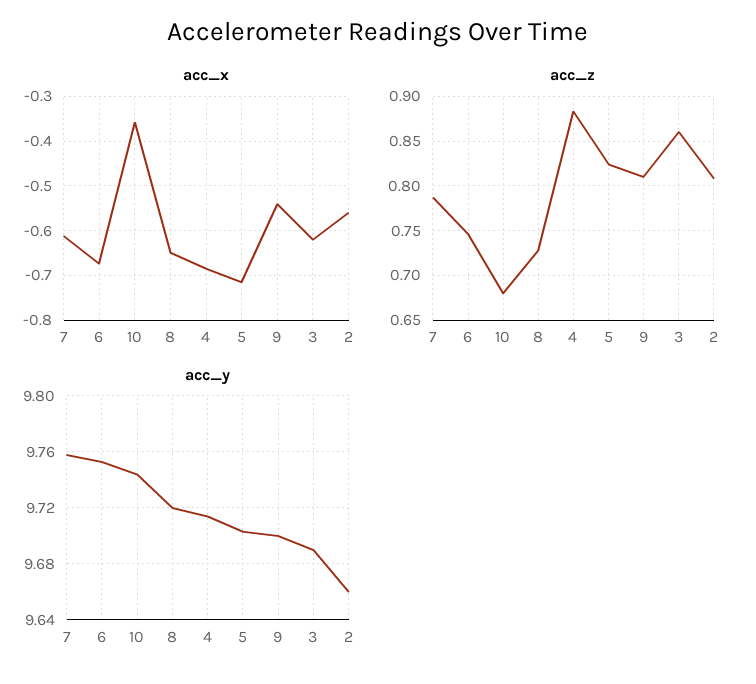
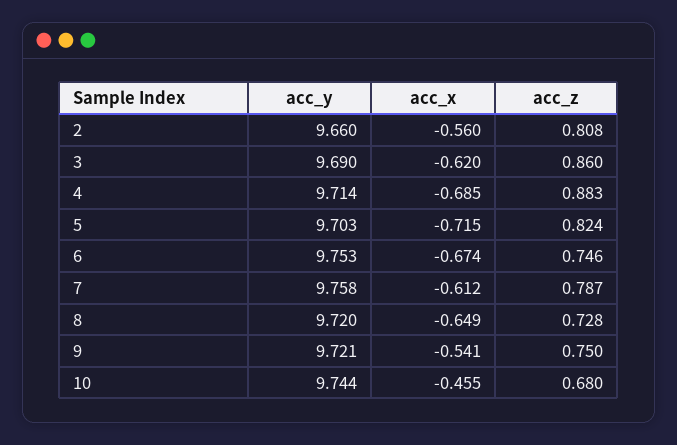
acc_x, 10: -0.36 -> -0.455
acc_z, 9: 0.81 -> 0.75
acc_y, 9: 9.7 -> 9.721

